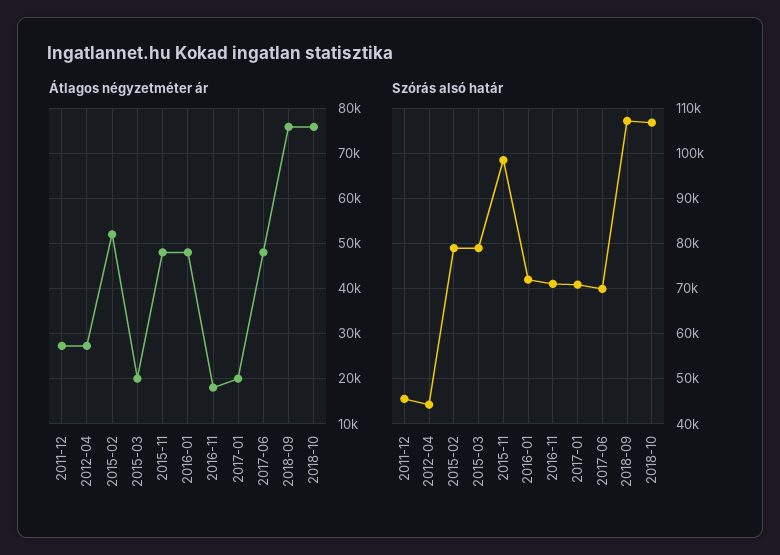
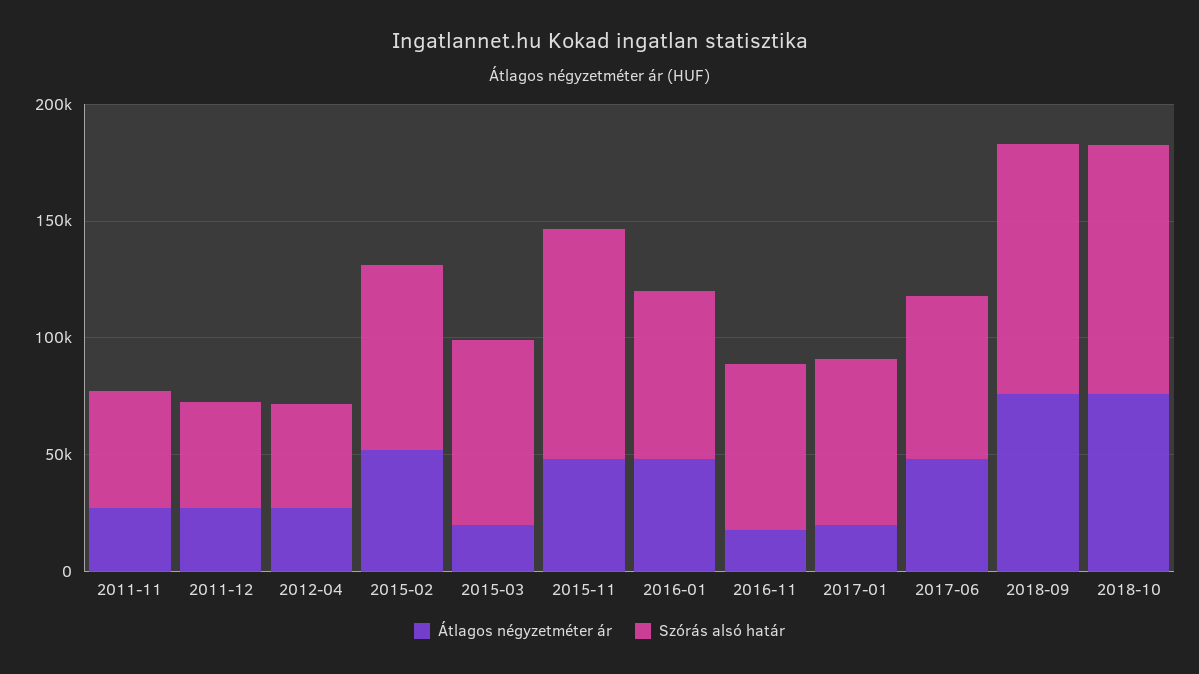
Átlagos négyzetméter ár, 2011-11: none -> 30000
Szórás alsó határ, 2011-11: none -> 50000

